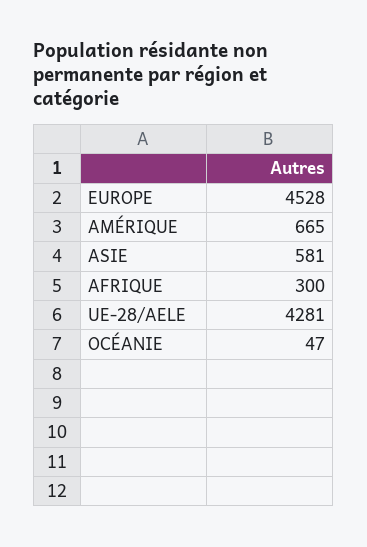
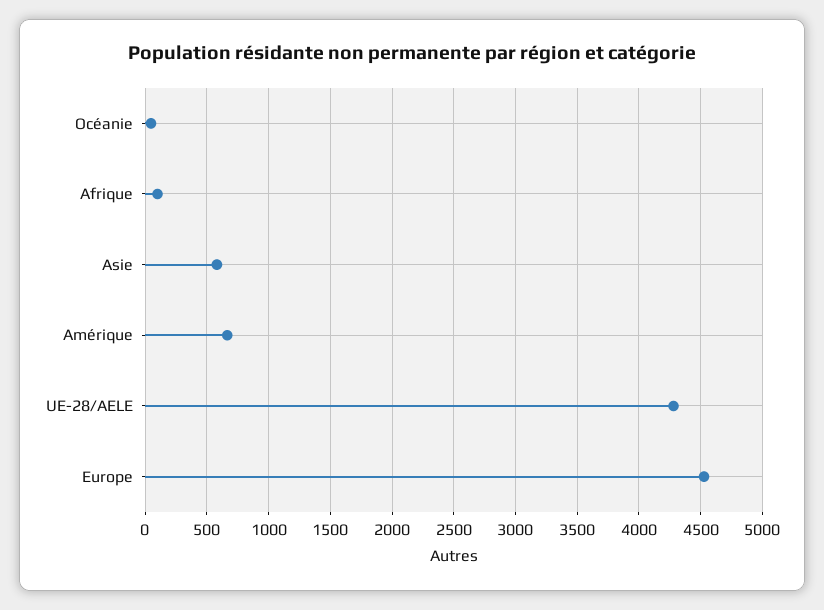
AFRIQUE: 300 -> 100

